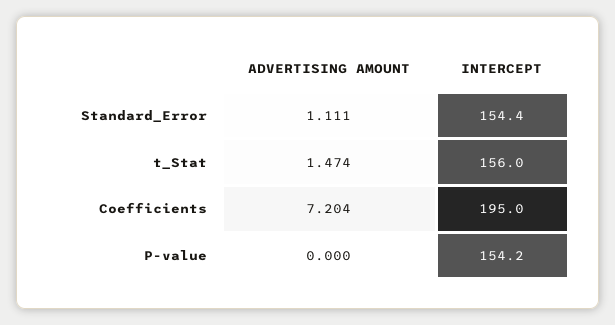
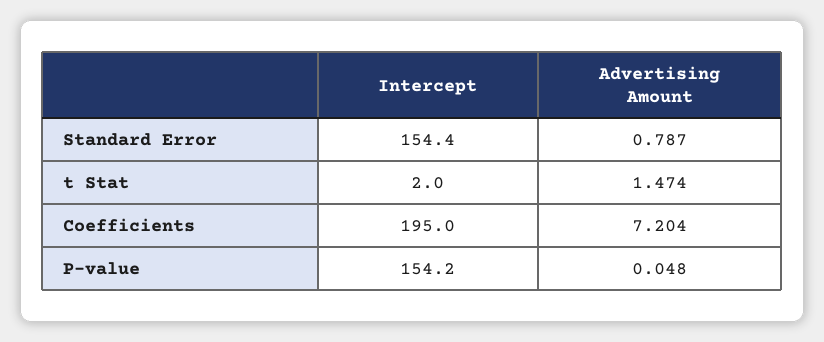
ADVERTISING AMOUNT, Standard_Error: 1.111 -> 0.787
INTERCEPT, t_Stat: 156 -> 2
ADVERTISING AMOUNT, P-value: 0 -> 0.048

